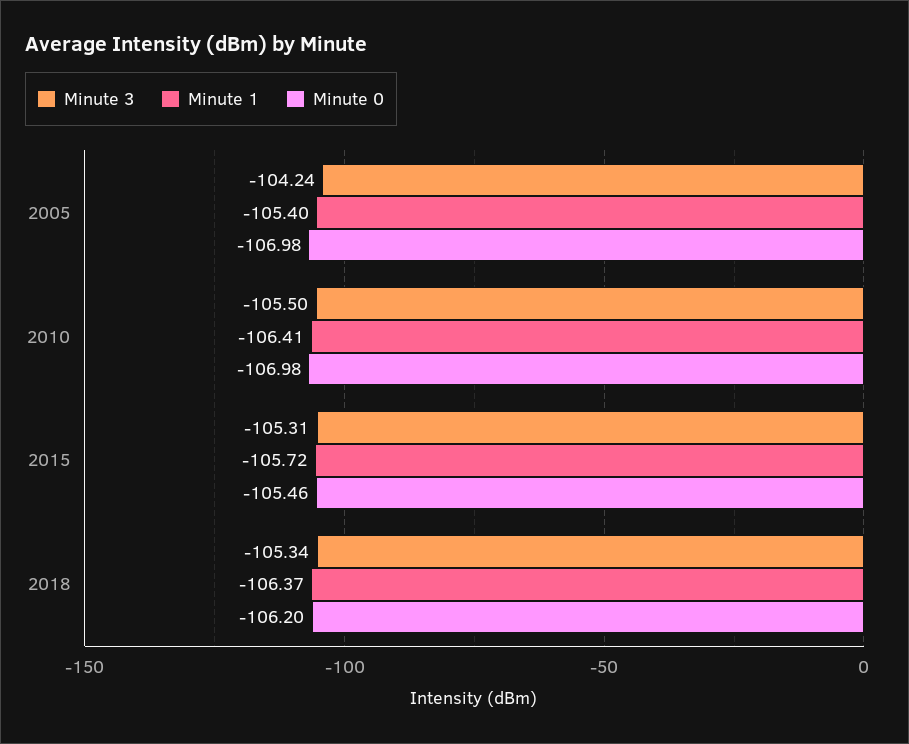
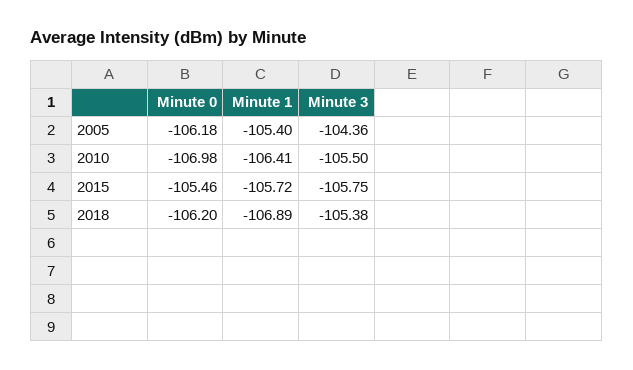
Minute 3, 2005: -104.24 -> -104.36
Minute 0, 2005: -106.98 -> -106.18
Minute 3, 2015: -105.31 -> -105.75
Minute 3, 2018: -105.34 -> -105.38
Minute 1, 2018: -106.37 -> -106.89

